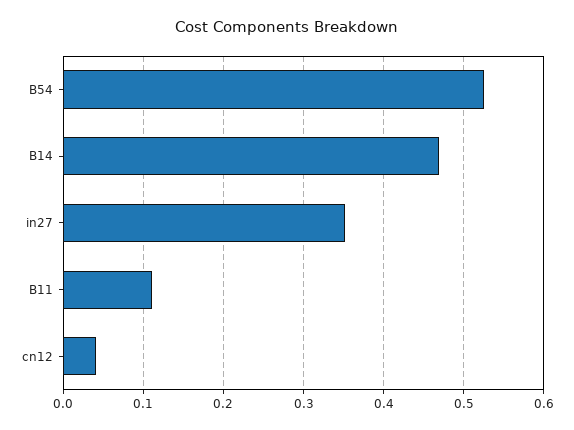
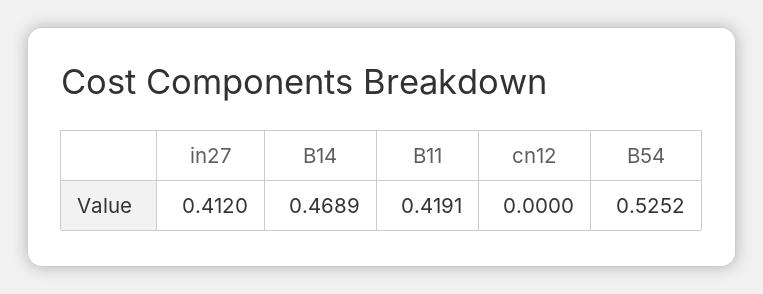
in27: 0.35 -> 0.412
B11: 0.11 -> 0.4191
cn12: 0.04 -> 0

